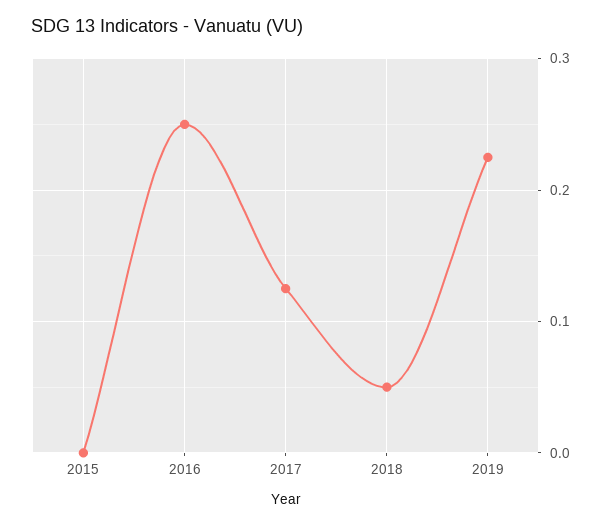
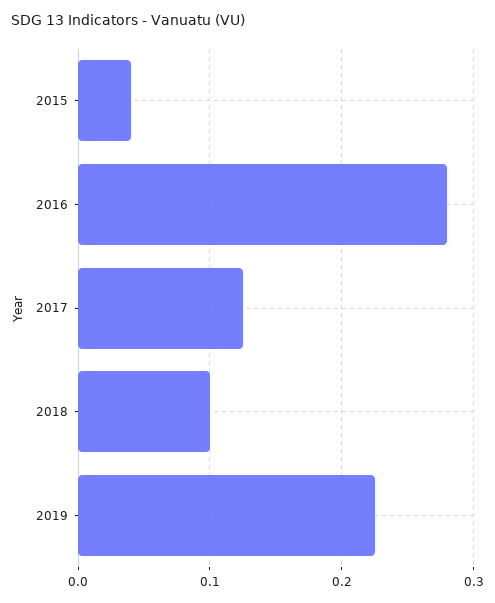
2015: 0 -> 0.04
2016: 0.25 -> 0.28
2018: 0.05 -> 0.1

